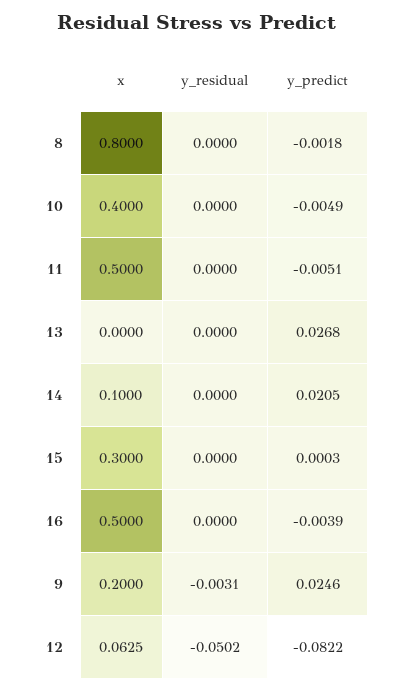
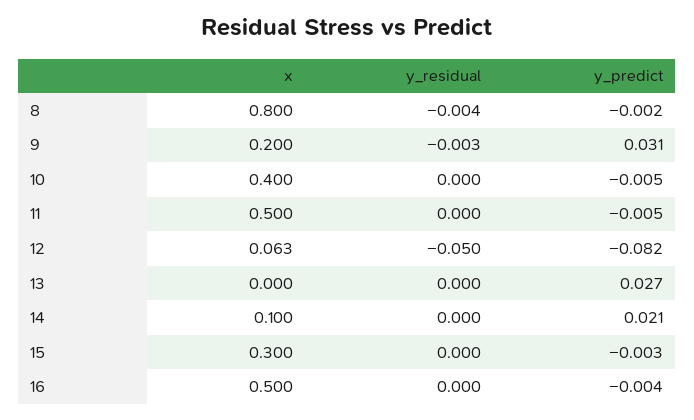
y_residual, 8: 0 -> -0.004
y_predict, 15: 0.0003 -> -0.003
y_predict, 9: 0.0246 -> 0.031

